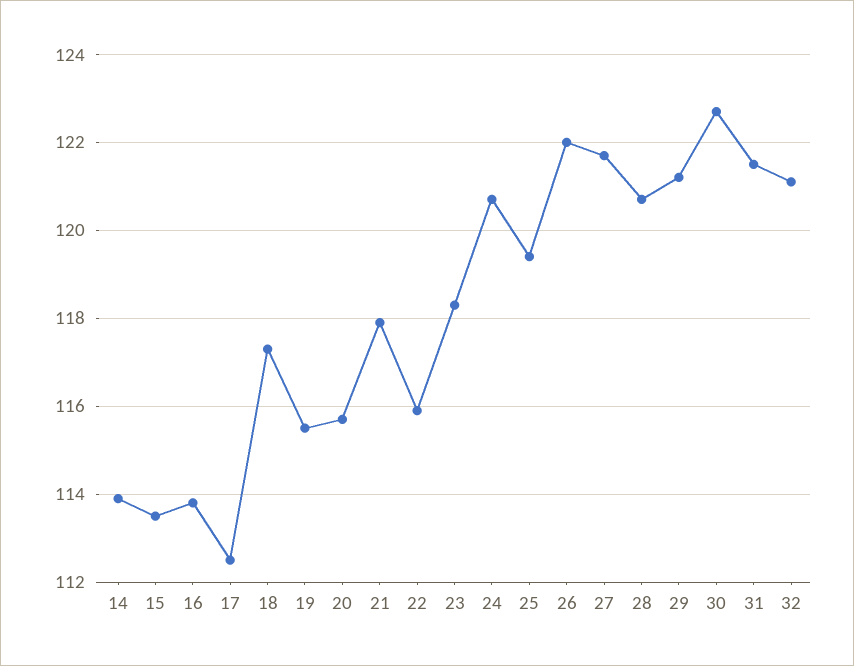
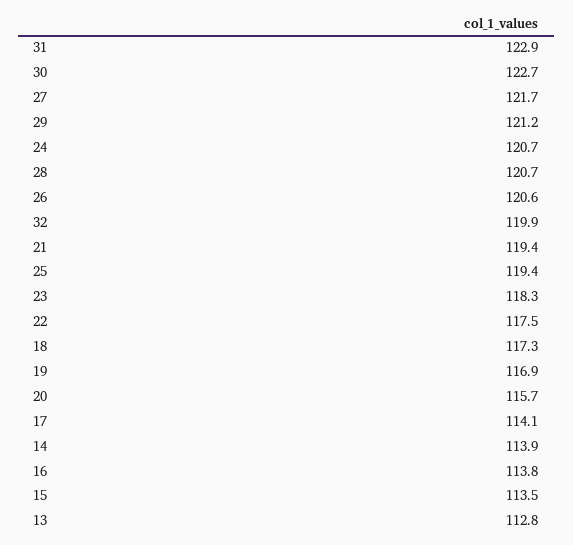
17: 112.5 -> 114.1
19: 115.5 -> 116.9
21: 118 -> 119.4
22: 116 -> 117.5
26: 122 -> 120.6
31: 121.5 -> 122.9
32: 121 -> 119.9
13: none -> 112.8

